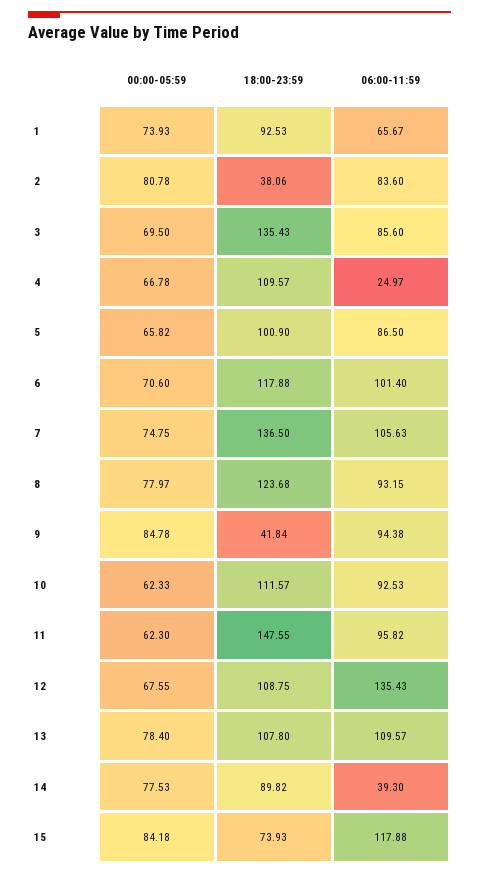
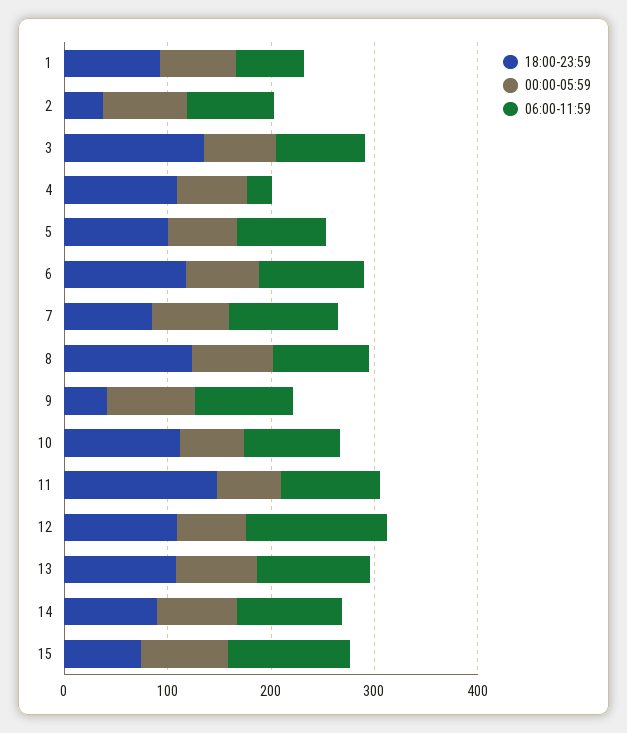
18:00-23:59, 7: 136.5 -> 80
06:00-11:59, 14: 39.3 -> 100

